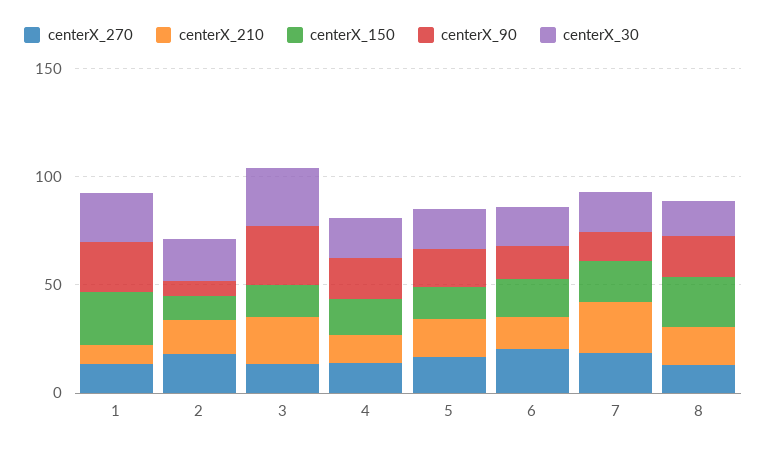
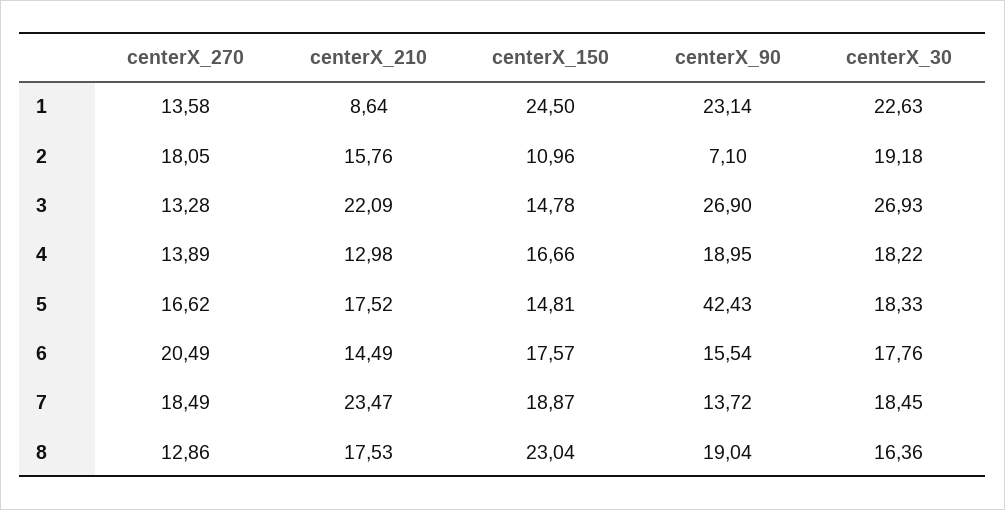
centerX_90, 5: 20 -> 42.43

